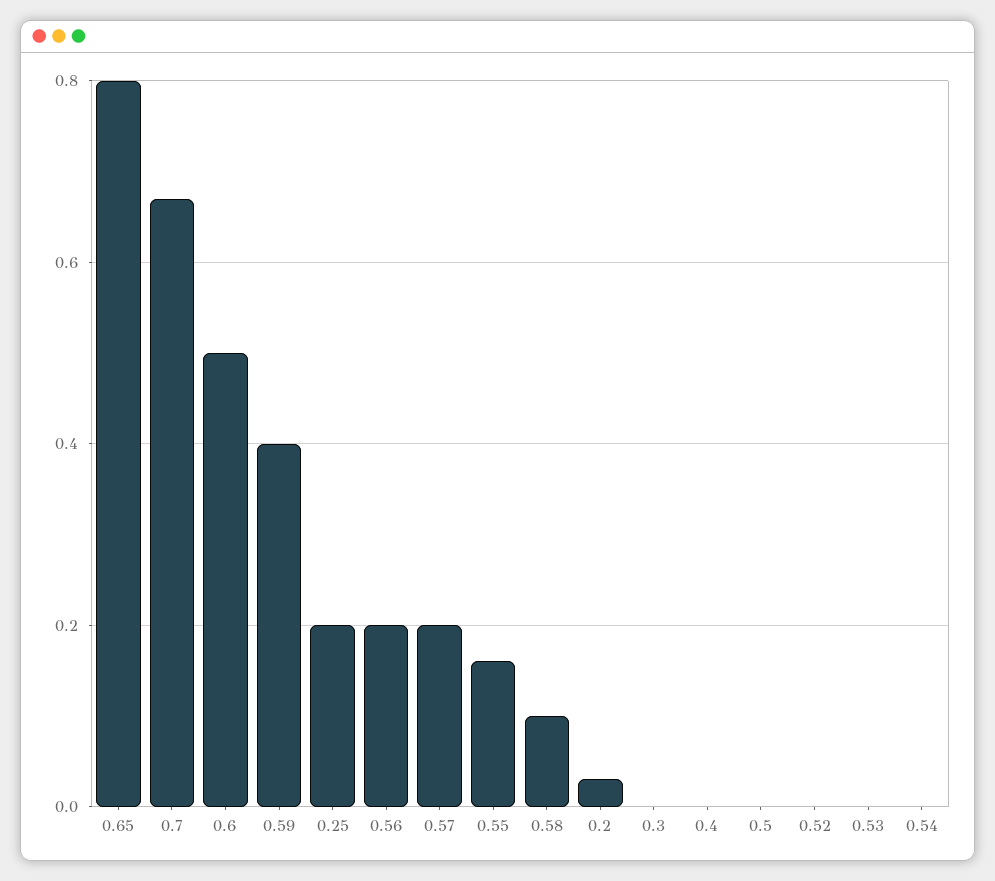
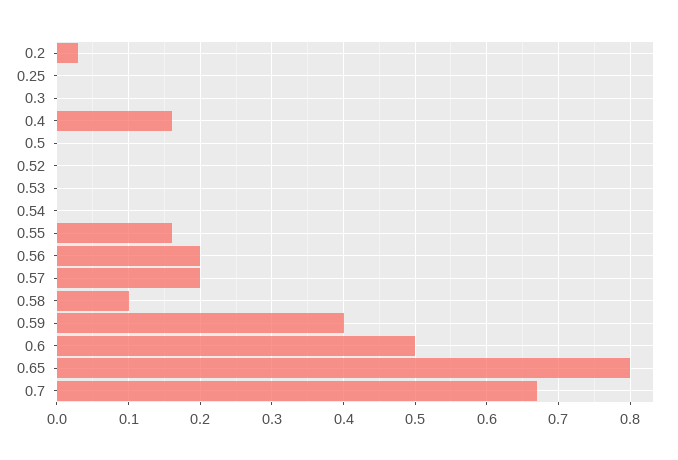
0.25: 0.2 -> 0
0.4: 0 -> 0.16

